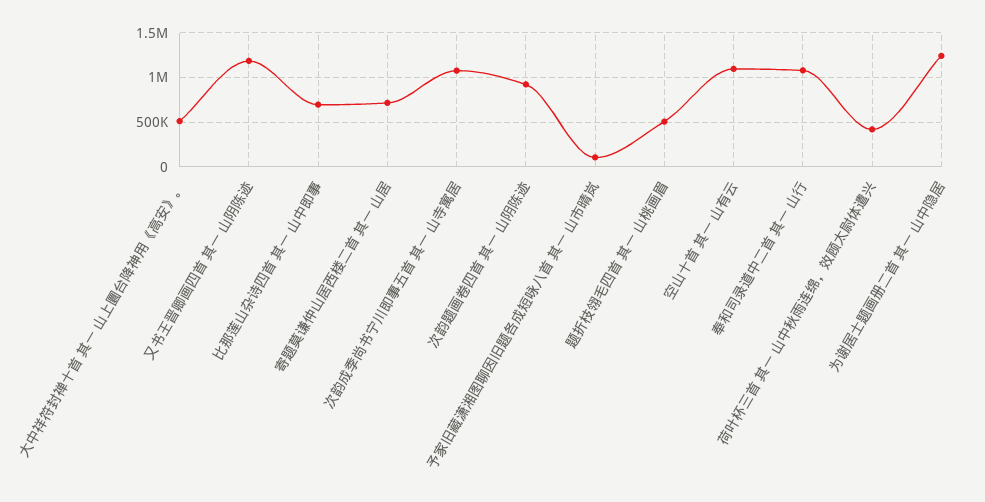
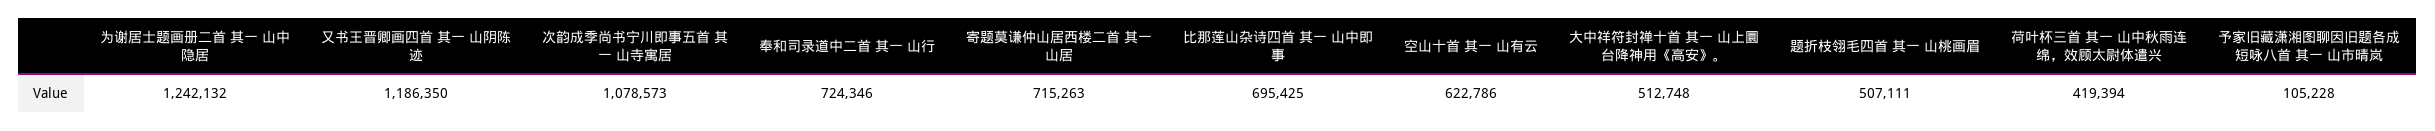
次韵题画卷四首 其一 山阴陈迹: 900000 -> none
空山十首 其一 山有云: 1100000 -> 622786
奉和司录道中二首 其一 山行: 1100000 -> 724346

